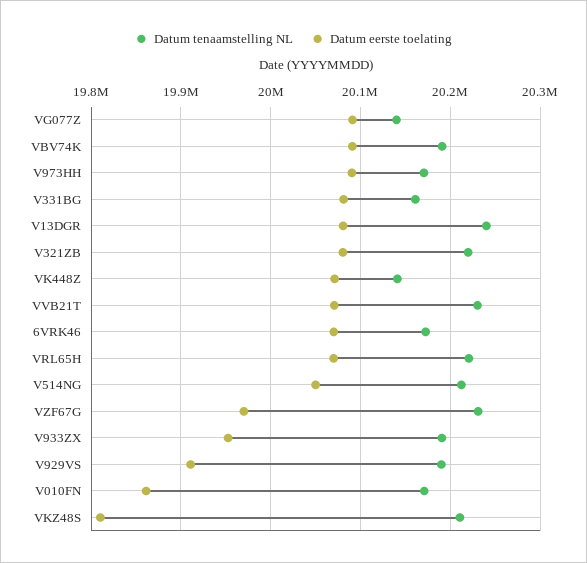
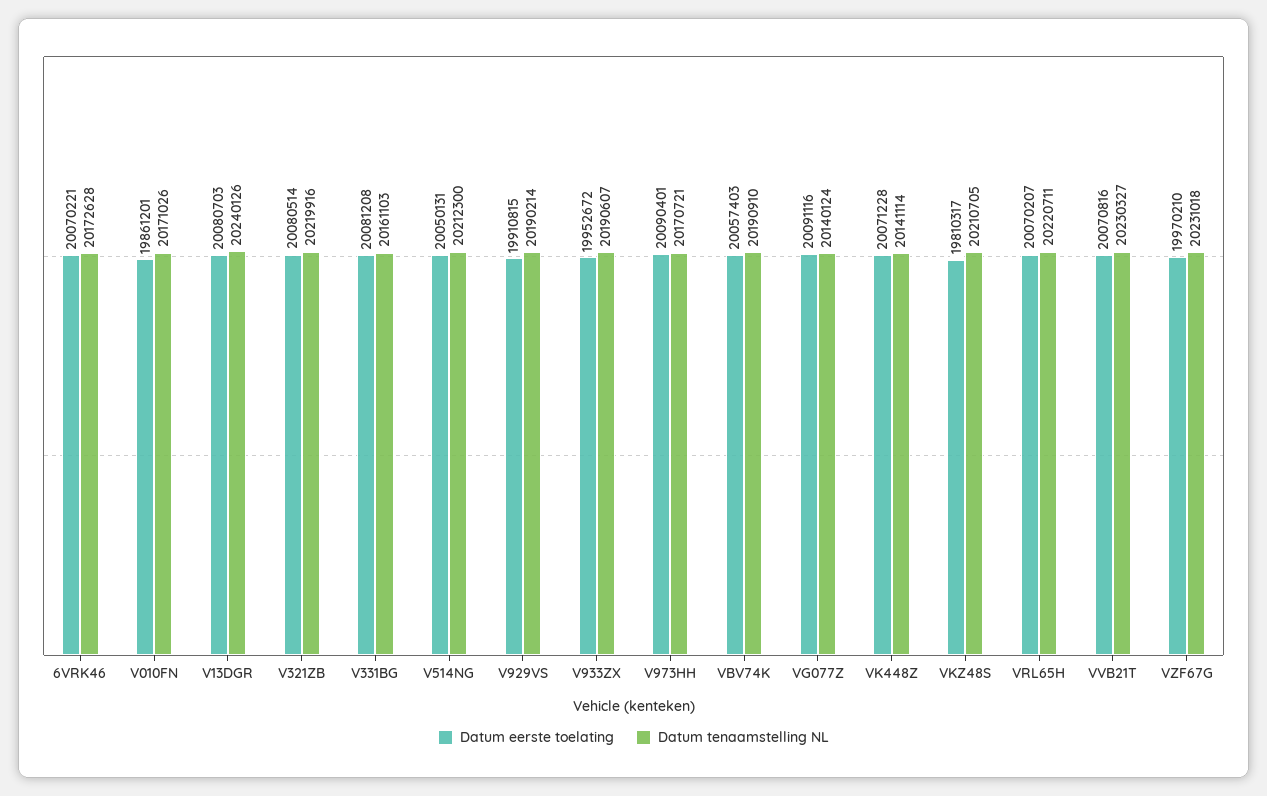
Datum eerste toelating, VBV74K: 20090000 -> 20057403

